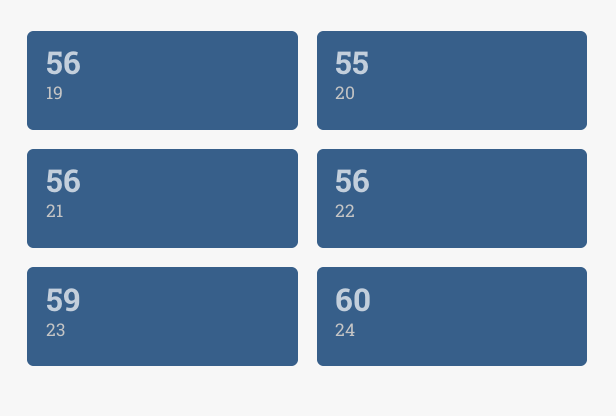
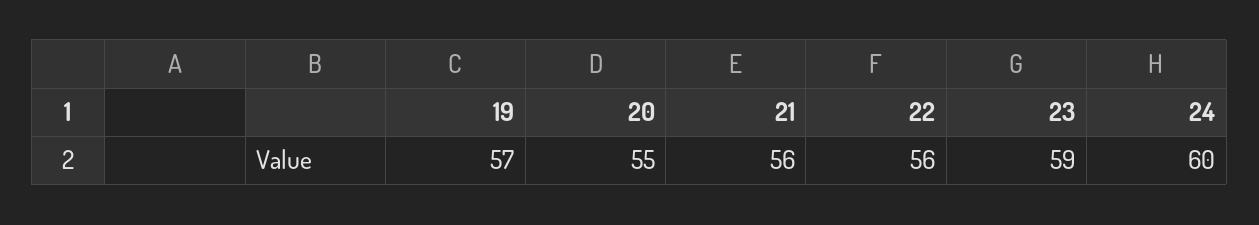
19: 56 -> 57

